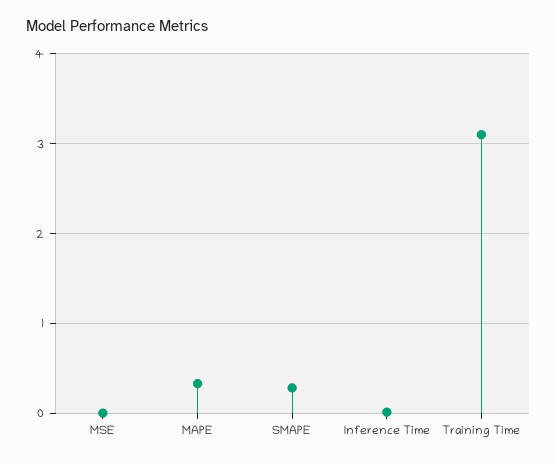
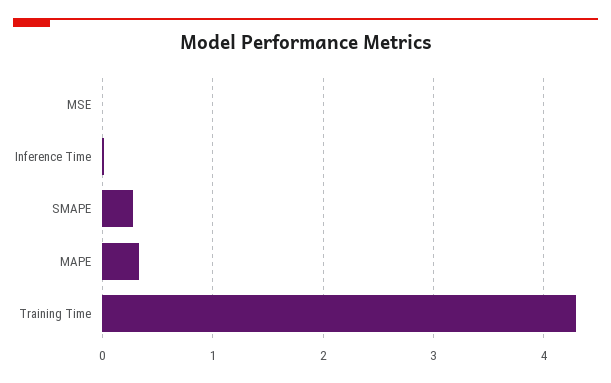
Training Time: 3.1 -> 4.3

